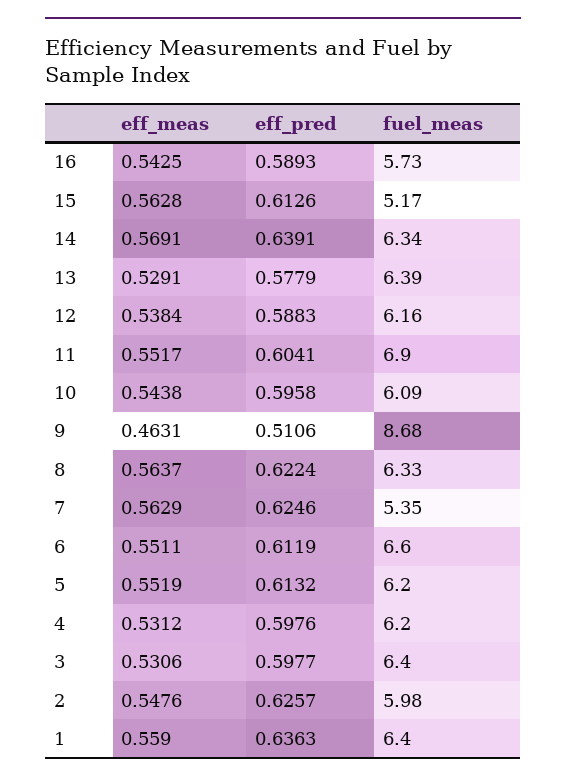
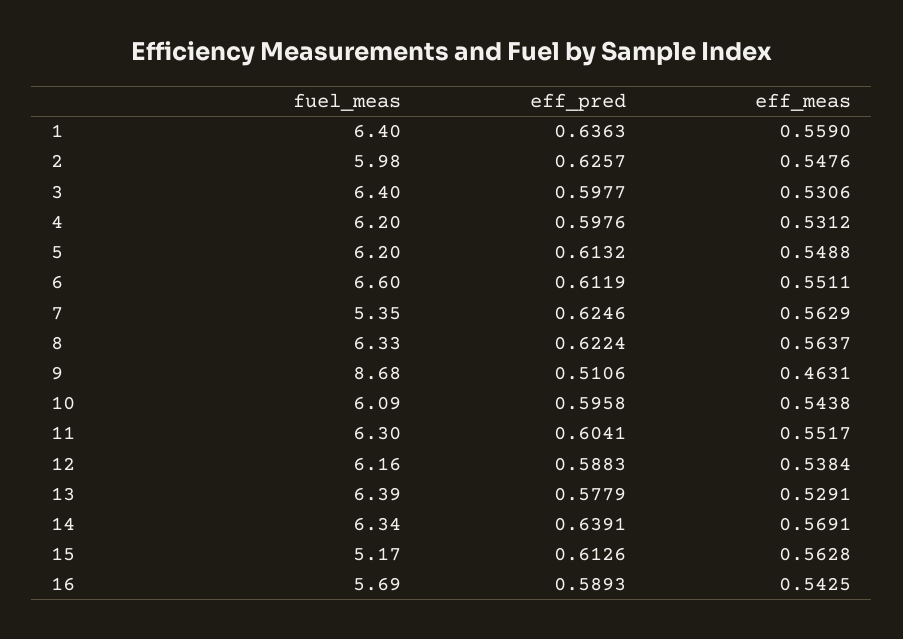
fuel_meas, 16: 5.73 -> 5.69
fuel_meas, 11: 6.9 -> 6.3
eff_meas, 5: 0.5519 -> 0.5488

